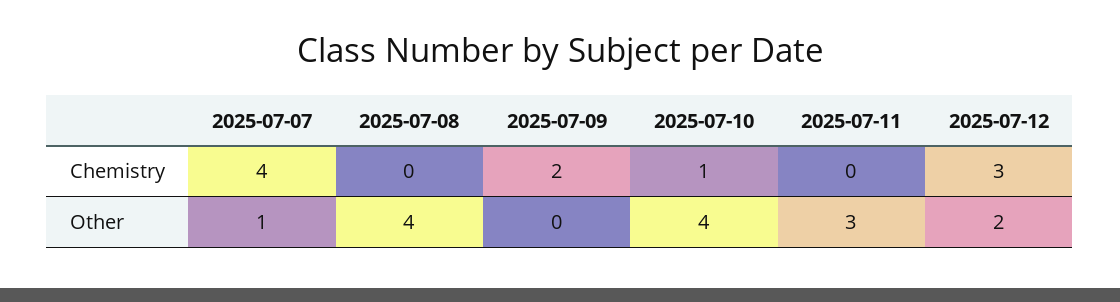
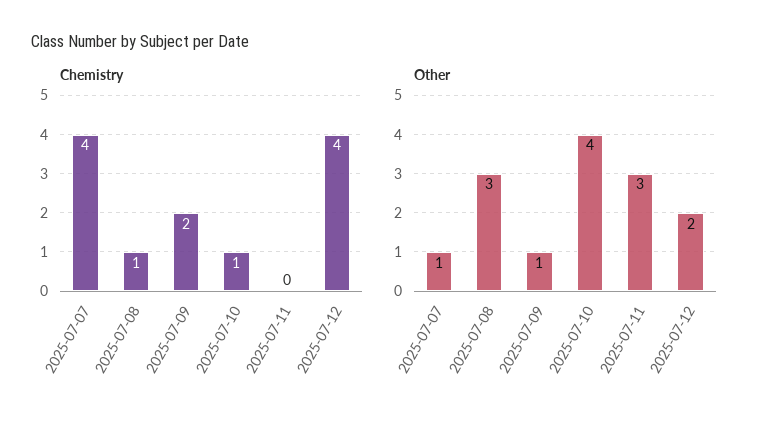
Chemistry, 2025-07-08: 0 -> 1
Chemistry, 2025-07-12: 3 -> 4
Other, 2025-07-08: 4 -> 3
Other, 2025-07-09: 0 -> 1

